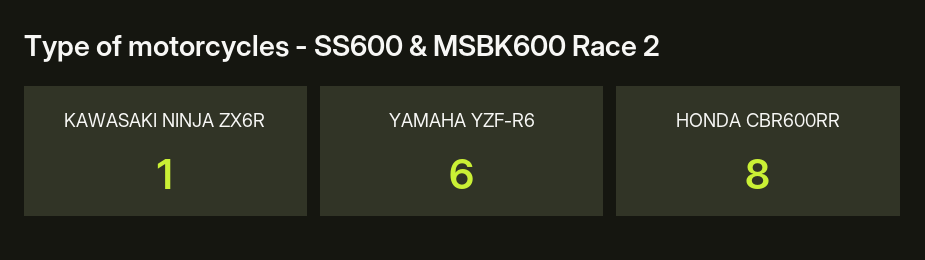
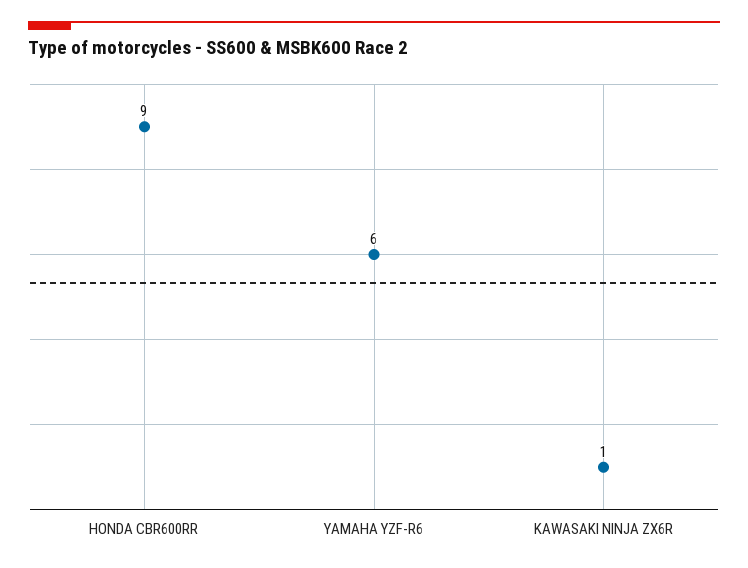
HONDA CBR600RR: 8 -> 9

